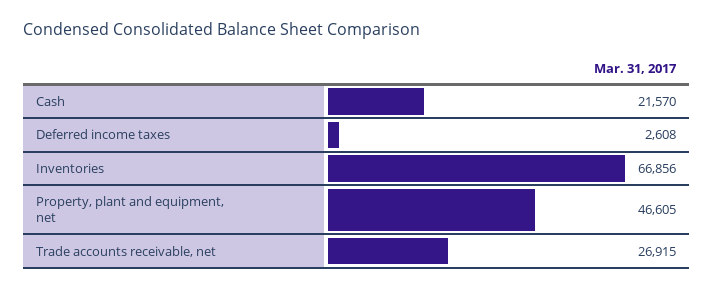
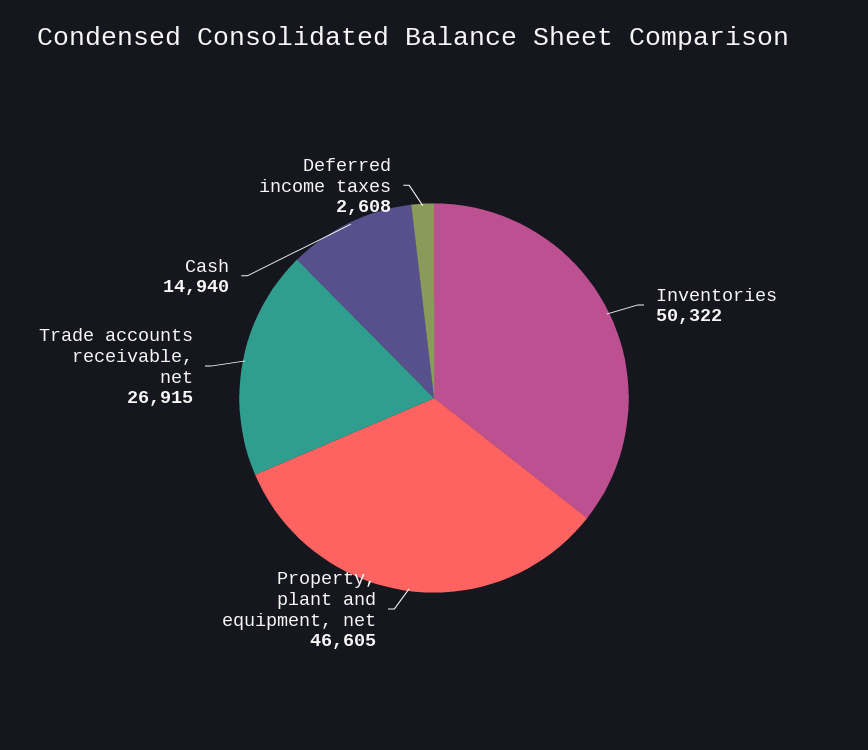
Cash: 21570 -> 14940
Inventories: 66856 -> 50322

